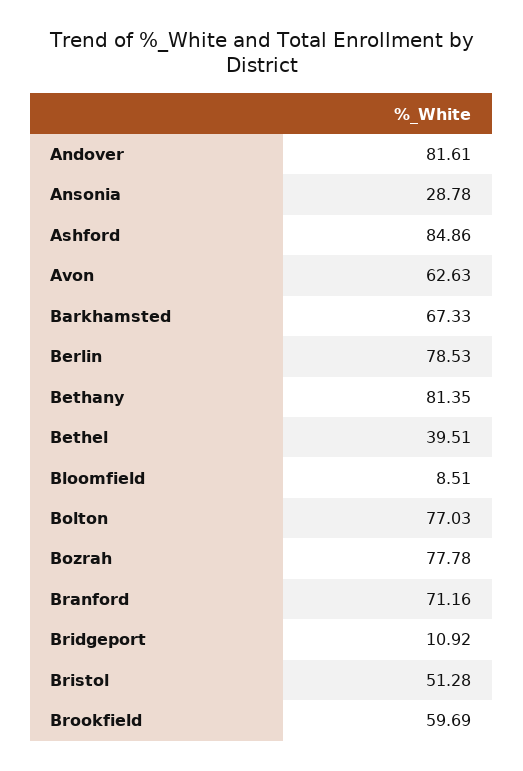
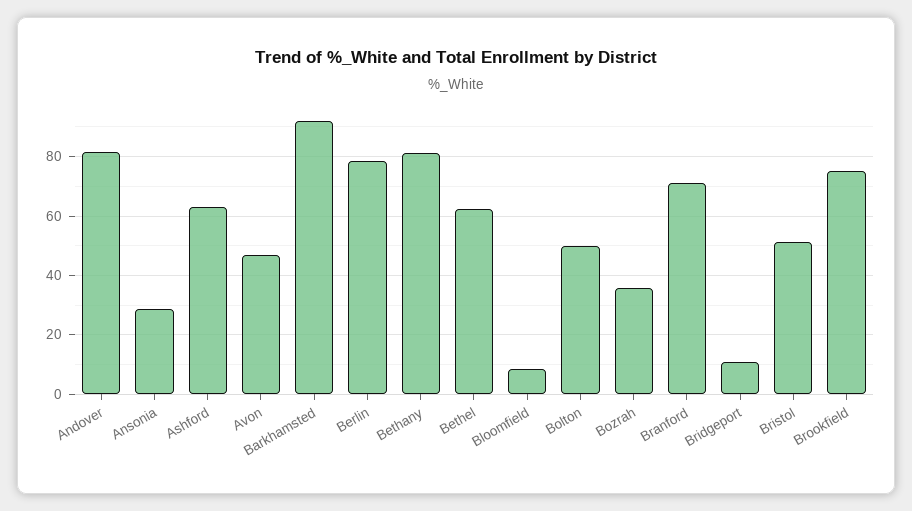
Ashford: 84.86 -> 62.5
Avon: 62.63 -> 47.5
Barkhamsted: 67.33 -> 92.5
Bethel: 39.51 -> 62.5
Bolton: 77.03 -> 50
Bozrah: 77.78 -> 35
Brookfield: 59.69 -> 75

